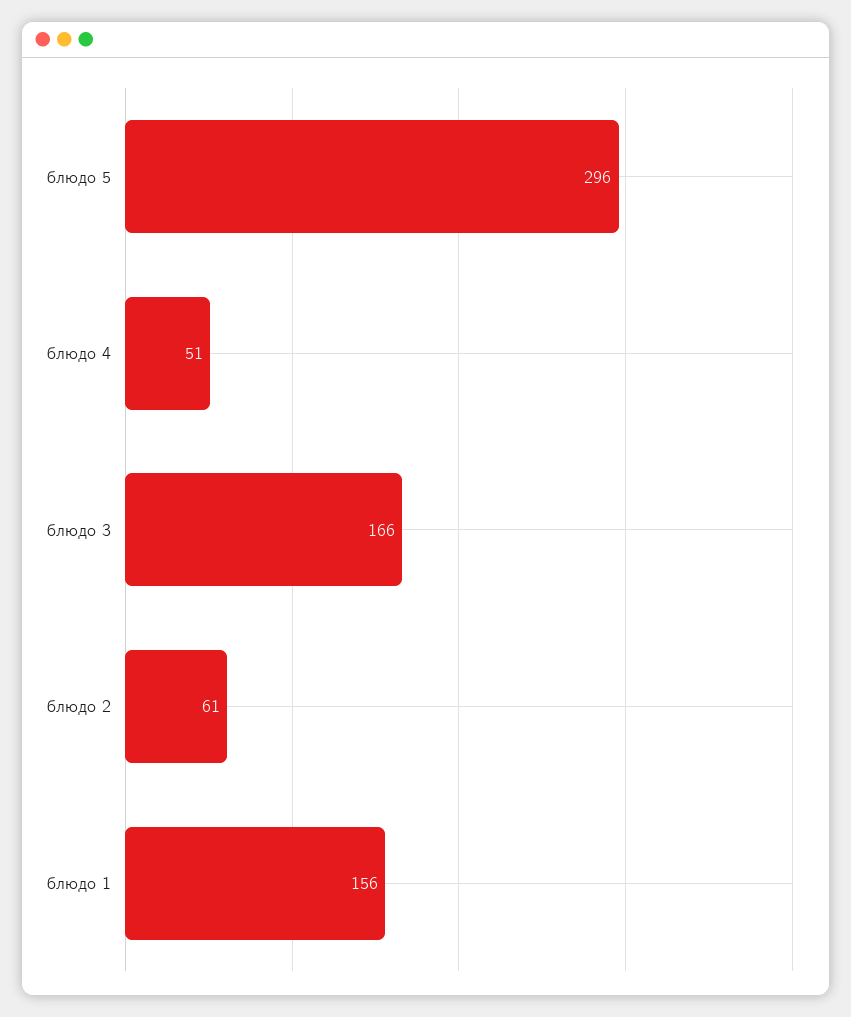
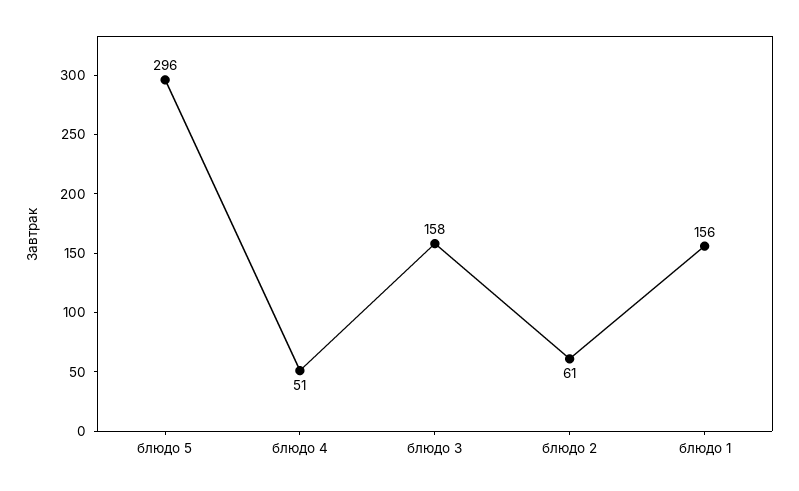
блюдо 3: 166 -> 158

